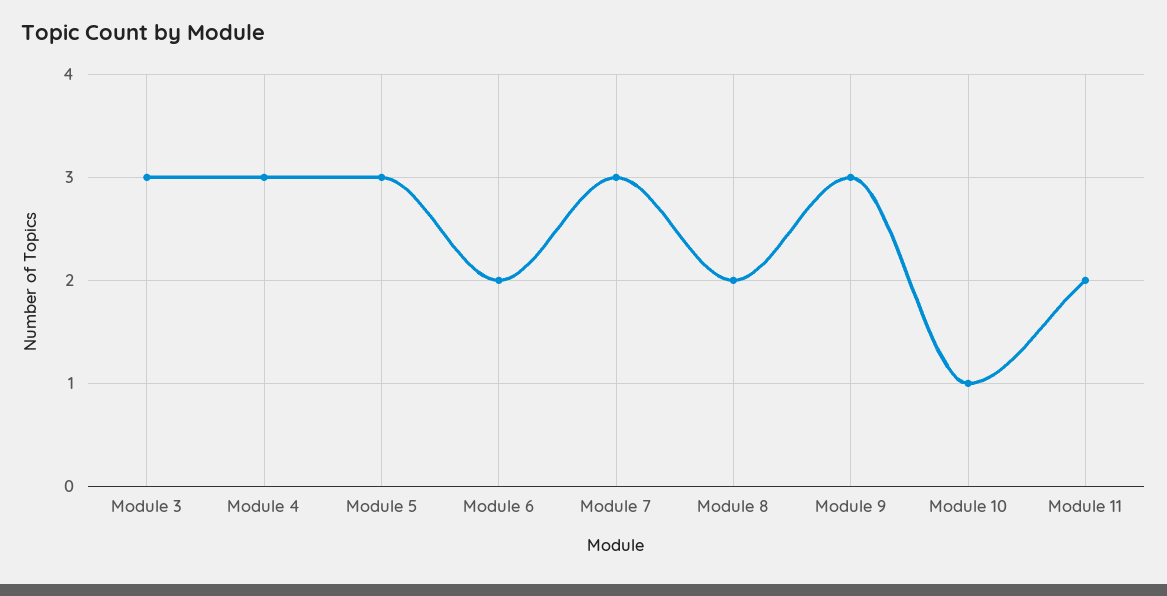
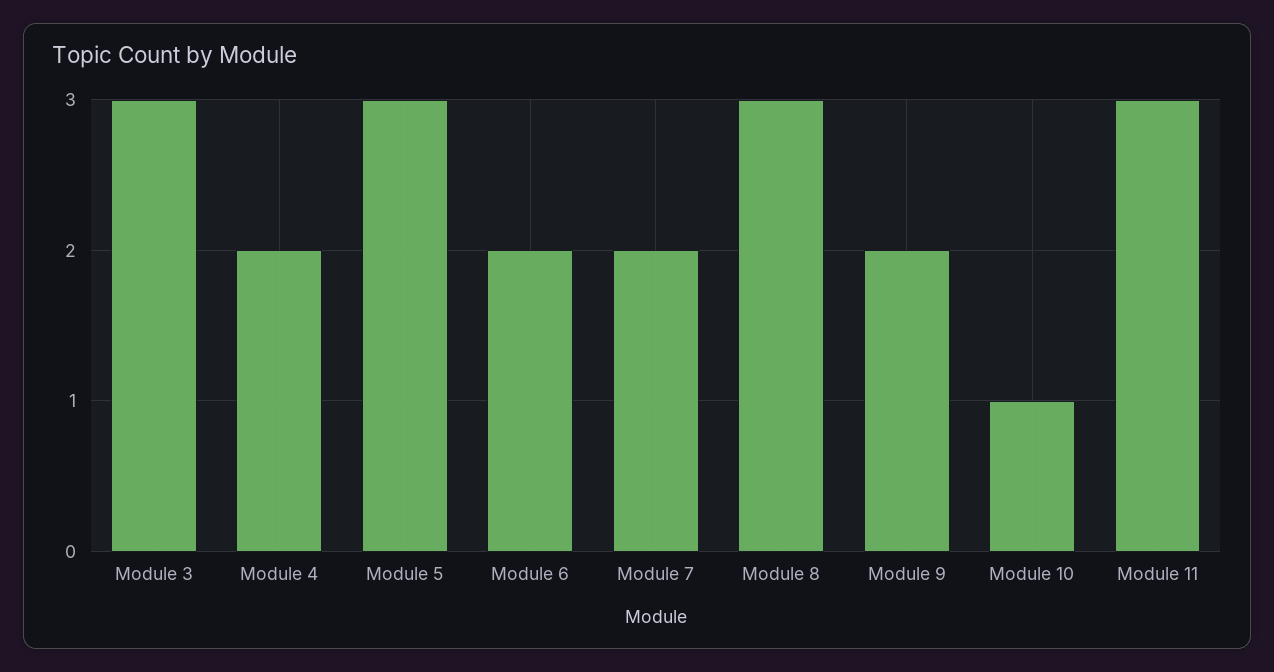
Module 4: 3 -> 2
Module 7: 3 -> 2
Module 8: 2 -> 3
Module 9: 3 -> 2
Module 11: 2 -> 3

